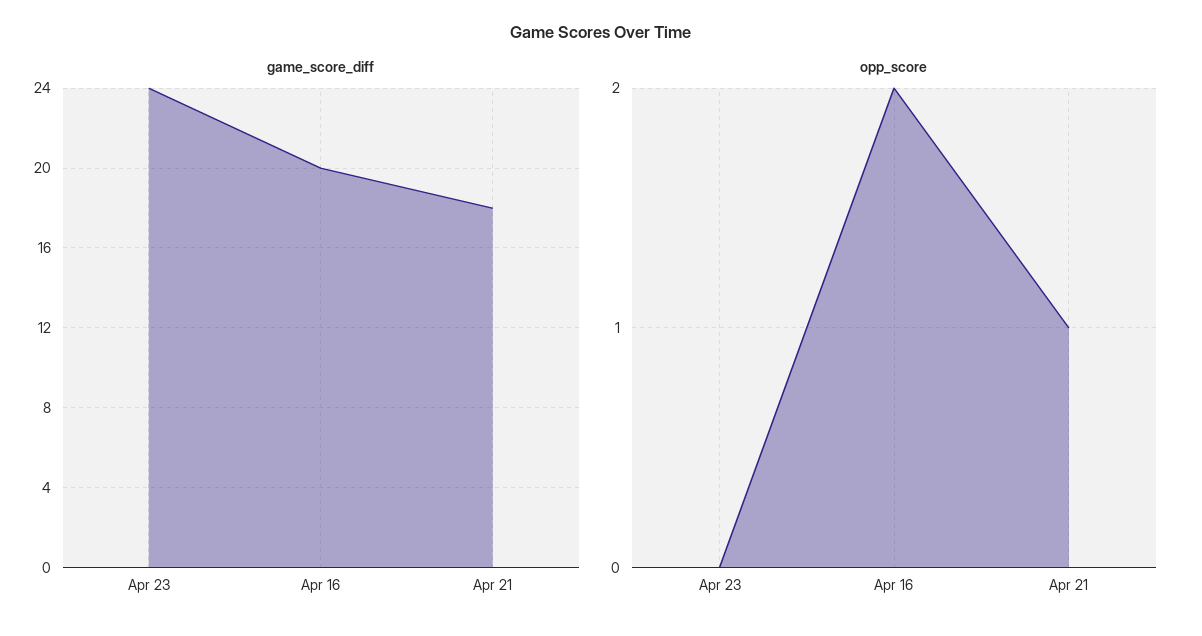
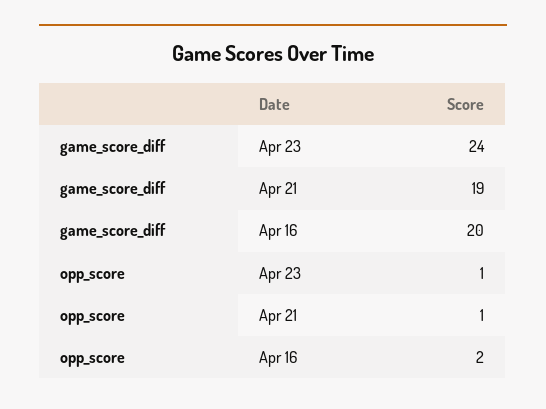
game_score_diff, Apr 21: 18 -> 19
opp_score, Apr 23: 0 -> 1

